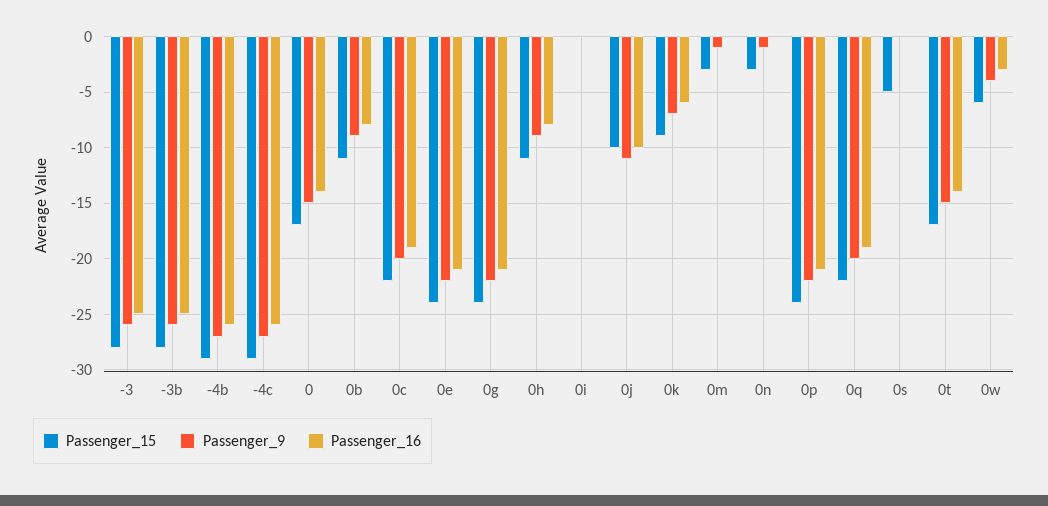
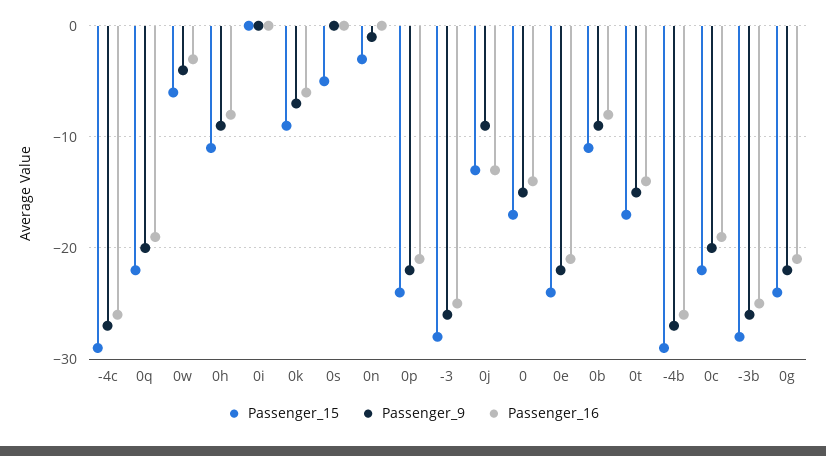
Passenger_15, 0j: -10 -> -13
Passenger_9, 0j: -11 -> -9
Passenger_16, 0j: -10 -> -13
Passenger_15, 0m: -3 -> none
Passenger_9, 0m: -1 -> none
Passenger_16, 0m: 0 -> none

